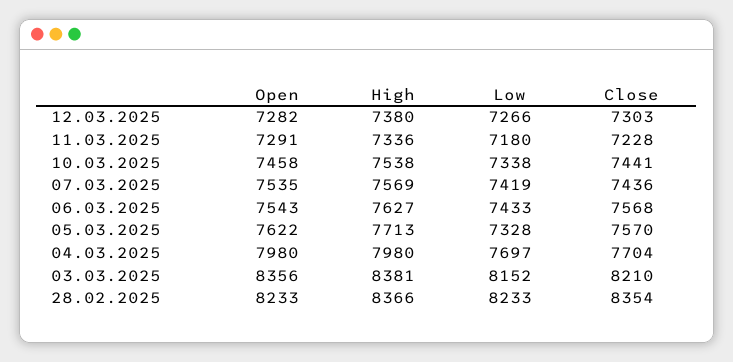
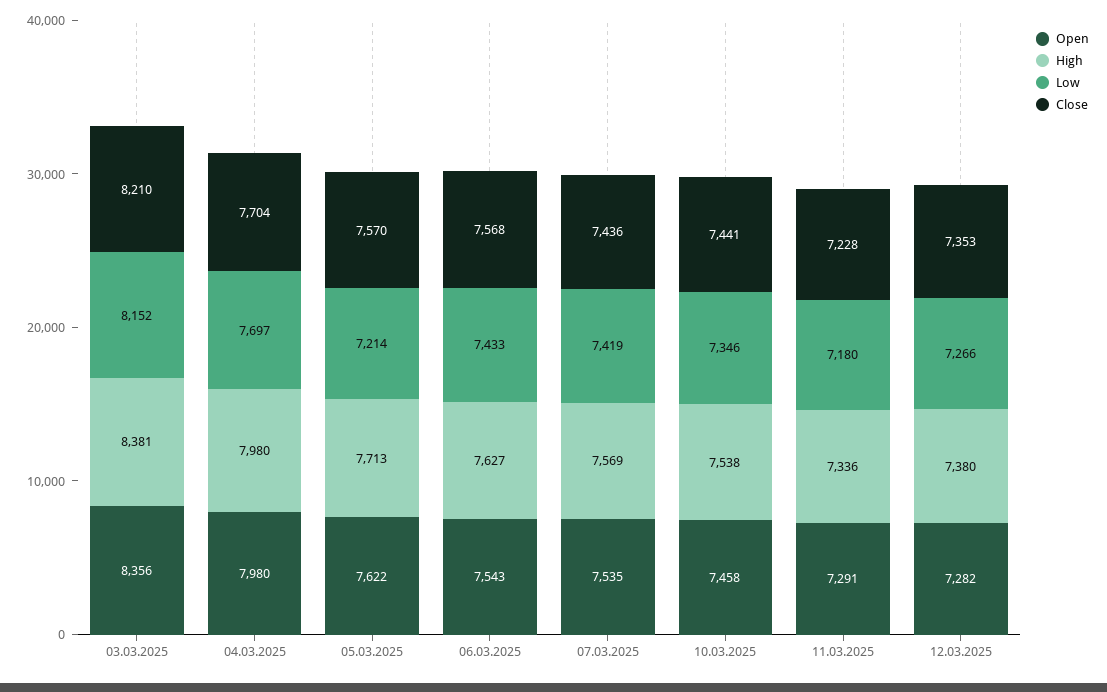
Close, 12.03.2025: 7303 -> 7353
Low, 10.03.2025: 7338 -> 7346
Low, 05.03.2025: 7328 -> 7214
Open, 28.02.2025: 8233 -> none
High, 28.02.2025: 8366 -> none
Low, 28.02.2025: 8233 -> none
Close, 28.02.2025: 8354 -> none

